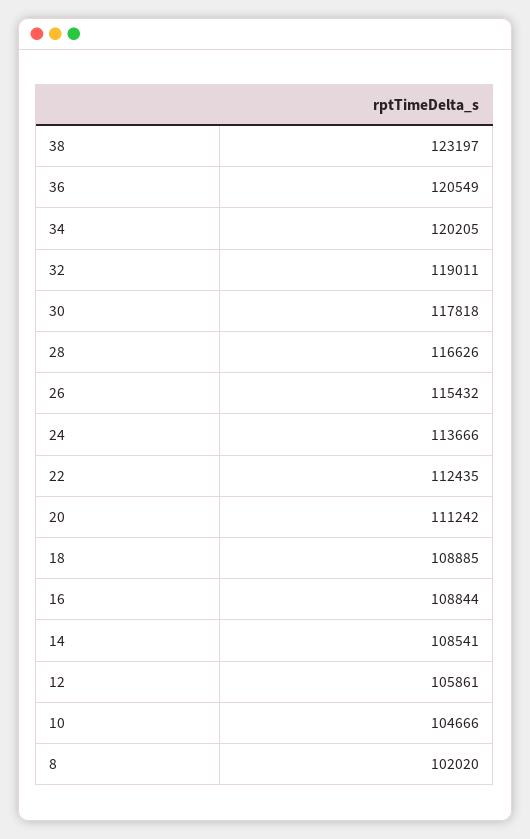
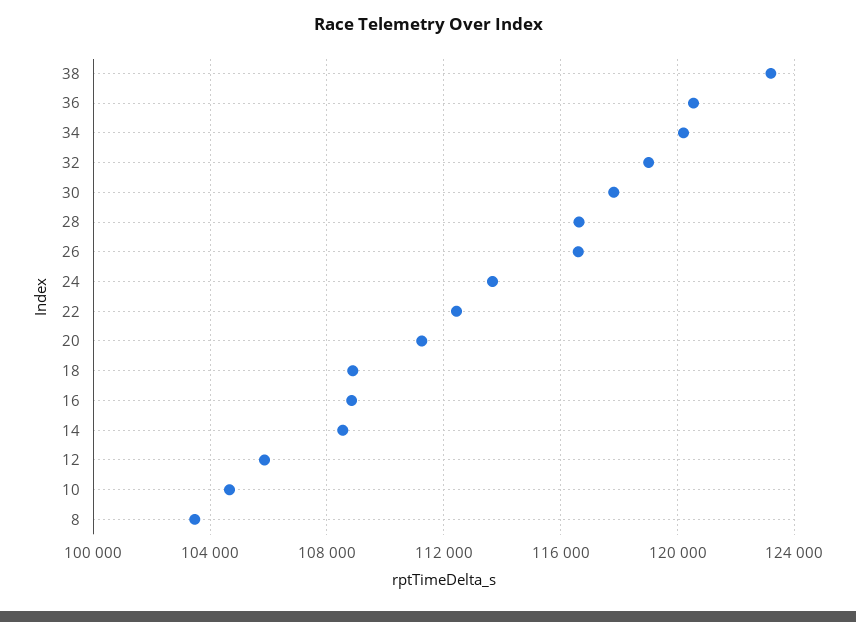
26: 115432 -> 116500
8: 102020 -> 103500

